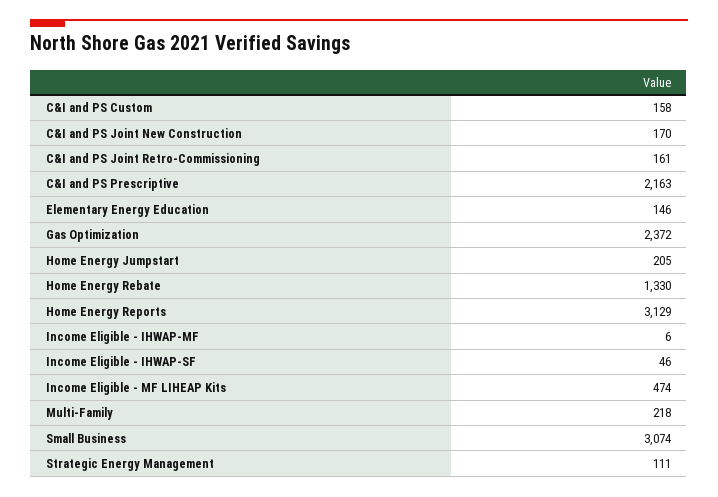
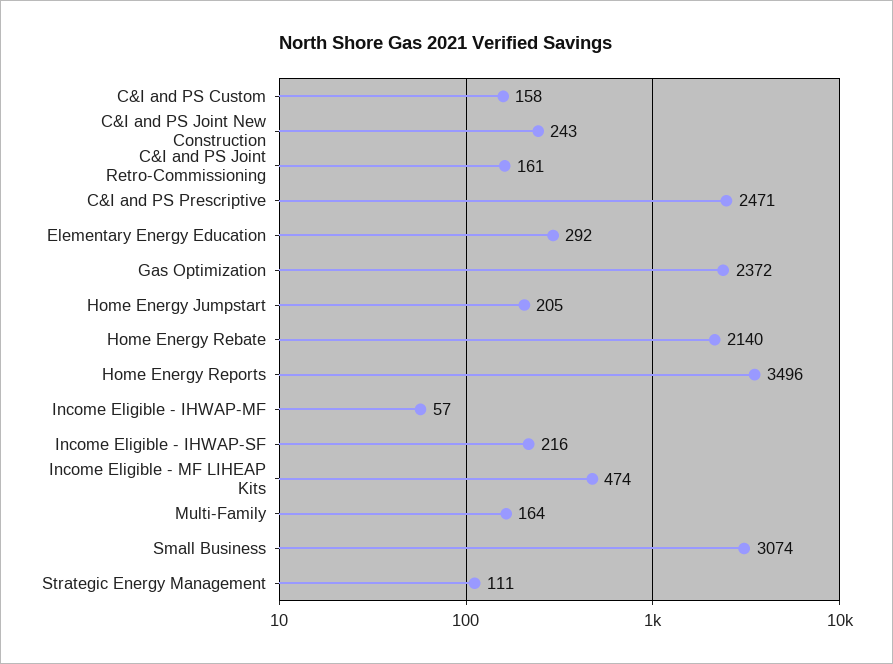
C&I and PS Joint New Construction: 170 -> 243
C&I and PS Prescriptive: 2163 -> 2471
Elementary Energy Education: 146 -> 292
Home Energy Rebate: 1330 -> 2140
Home Energy Reports: 3129 -> 3496
Income Eligible - IHWAP-MF: 6 -> 57
Income Eligible - IHWAP-SF: 46 -> 216
Multi-Family: 218 -> 164

